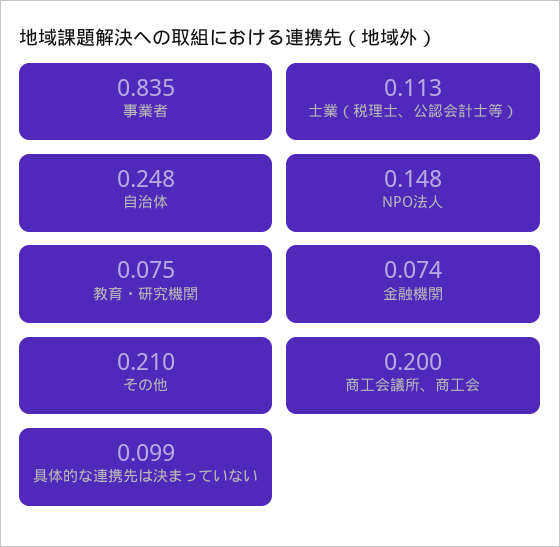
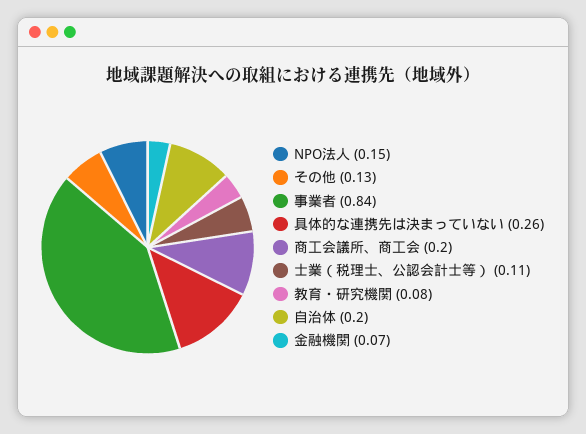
自治体: 0.248 -> 0.2
その他: 0.21 -> 0.13
具体的な連携先は決まっていない: 0.099 -> 0.26

